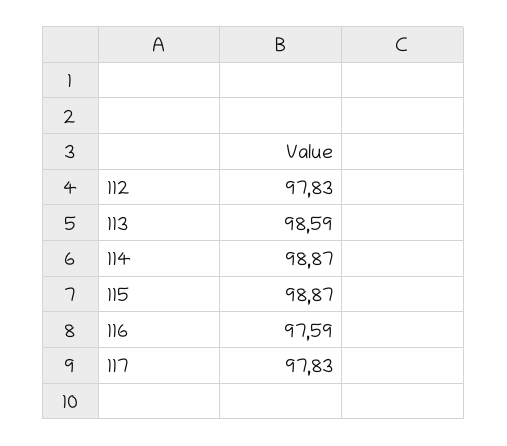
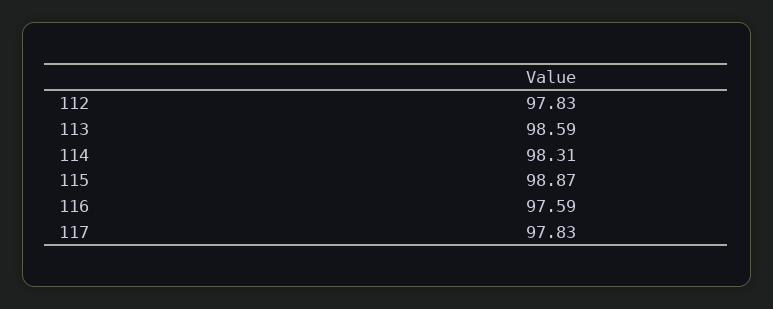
114: 98.87 -> 98.31

